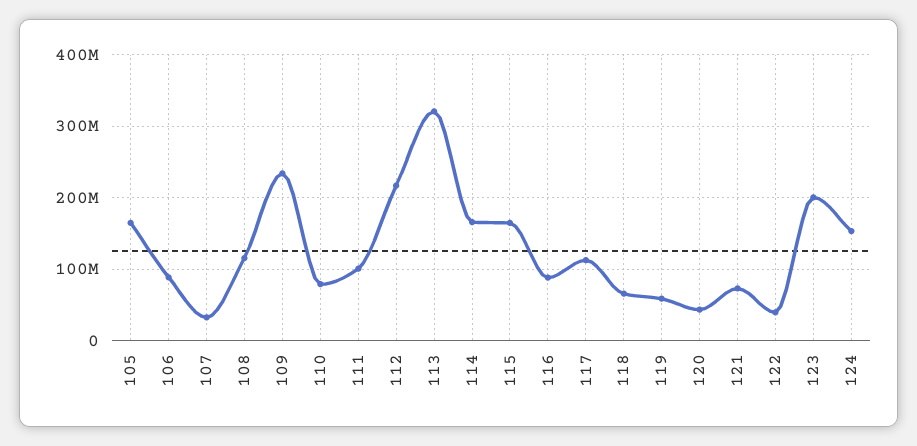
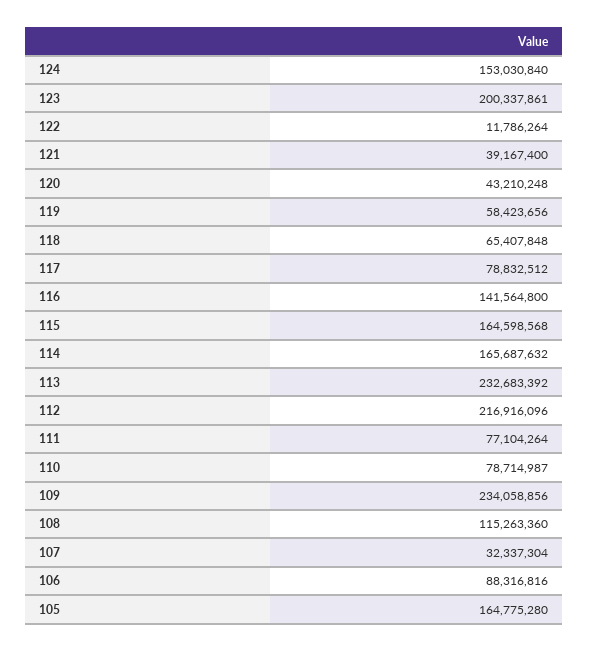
111: 100000000 -> 77104264
113: 320000000 -> 232683392
116: 90000000 -> 141564800
117: 110000000 -> 78832512
121: 70000000 -> 39167400
122: 40000000 -> 11786264

